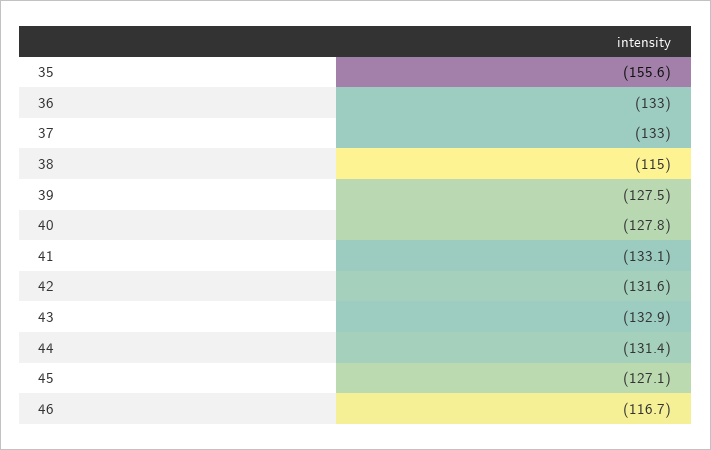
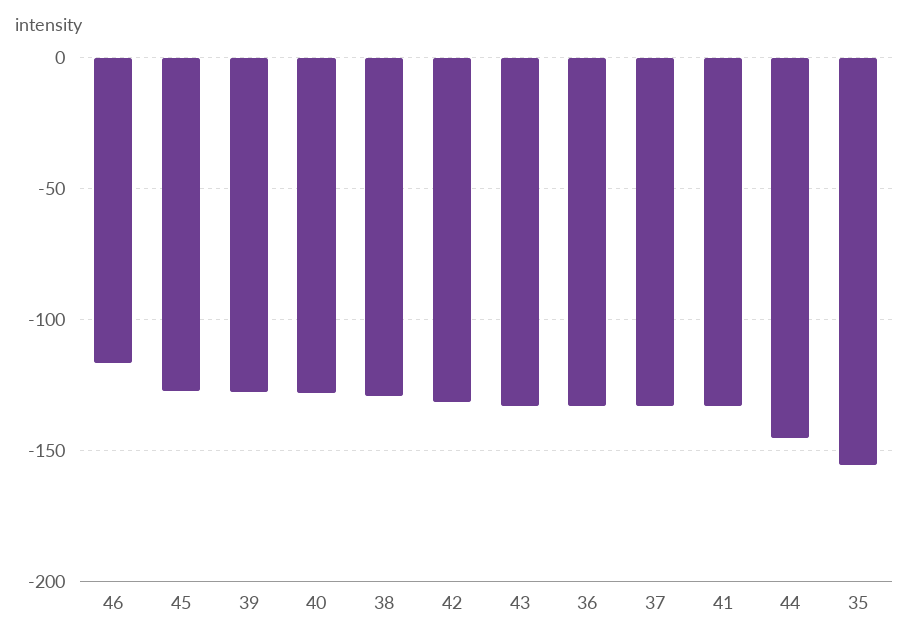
38: -115 -> -130
44: -131.4 -> -145

